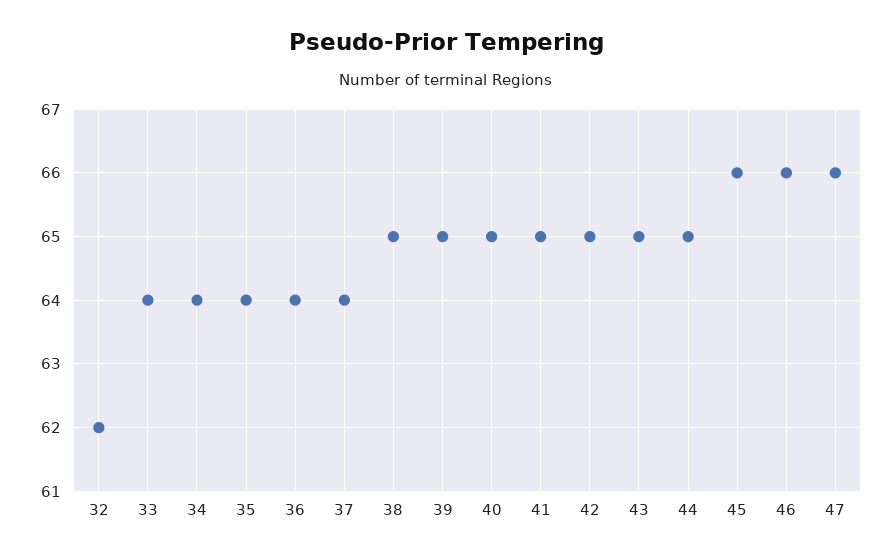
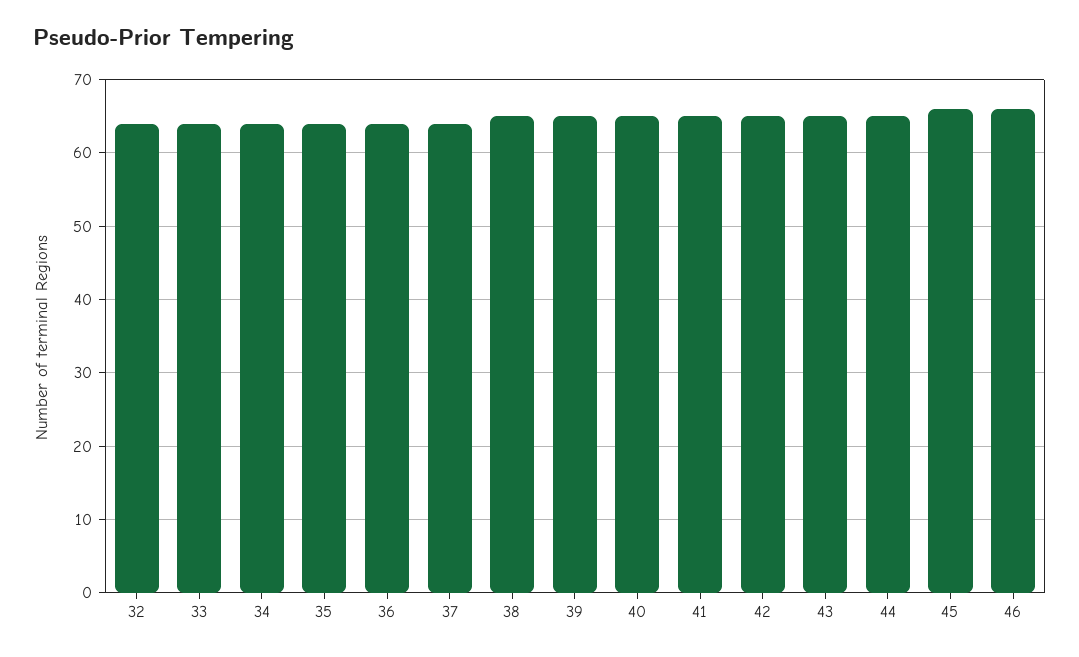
32: 62 -> 64
47: 66 -> none

